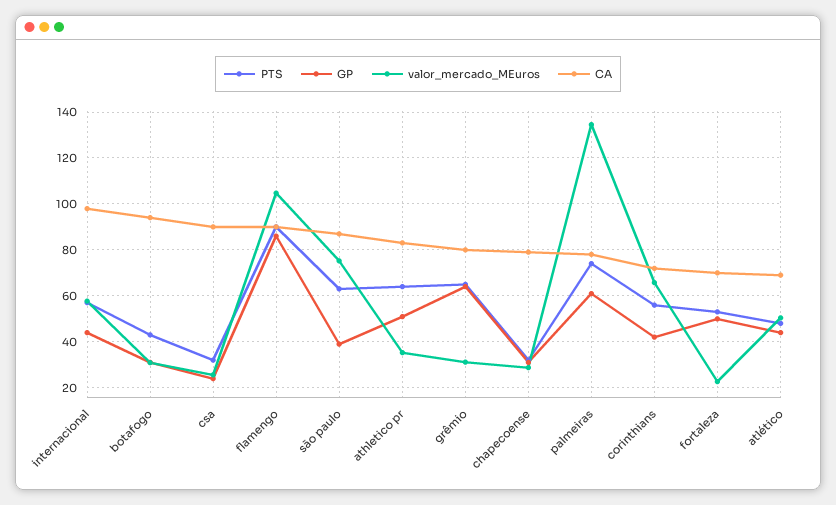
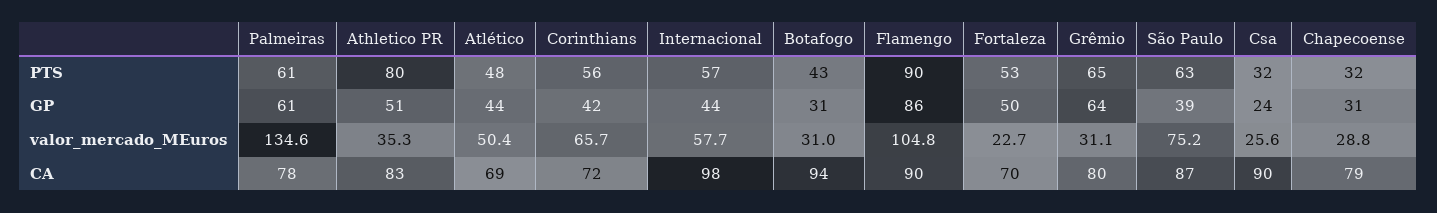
PTS, athletico pr: 65 -> 80
PTS, palmeiras: 75 -> 61

